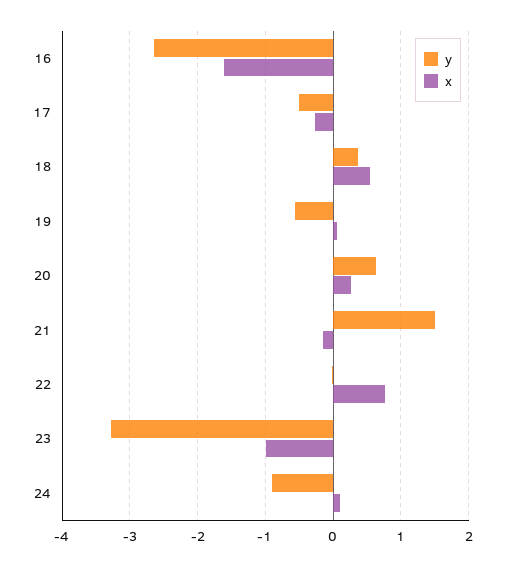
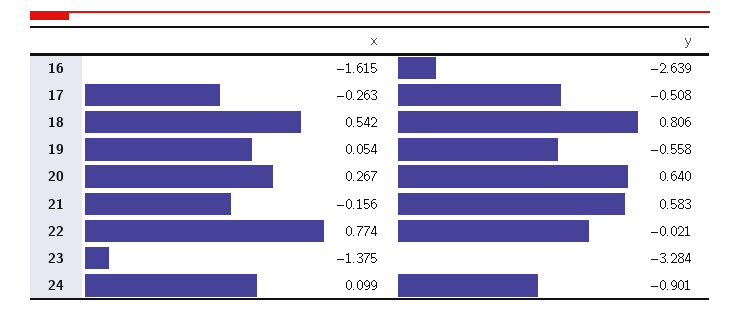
y, 18: 0.4 -> 0.806
y, 21: 1.5 -> 0.583
x, 23: -1 -> -1.375

